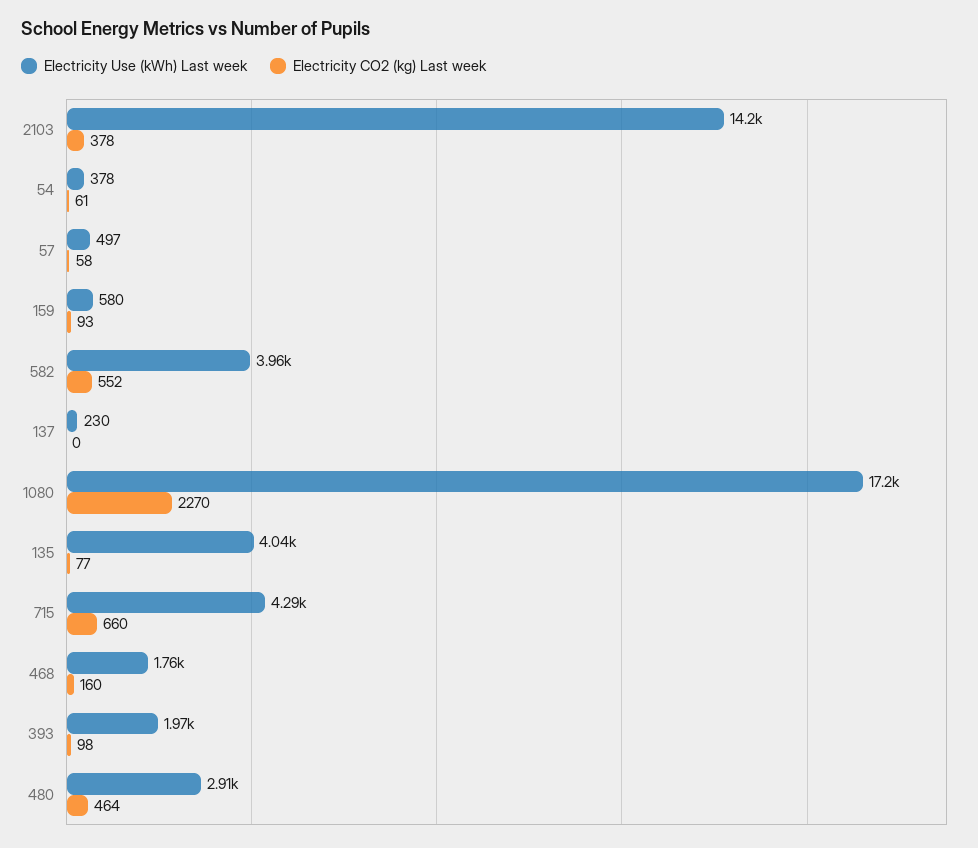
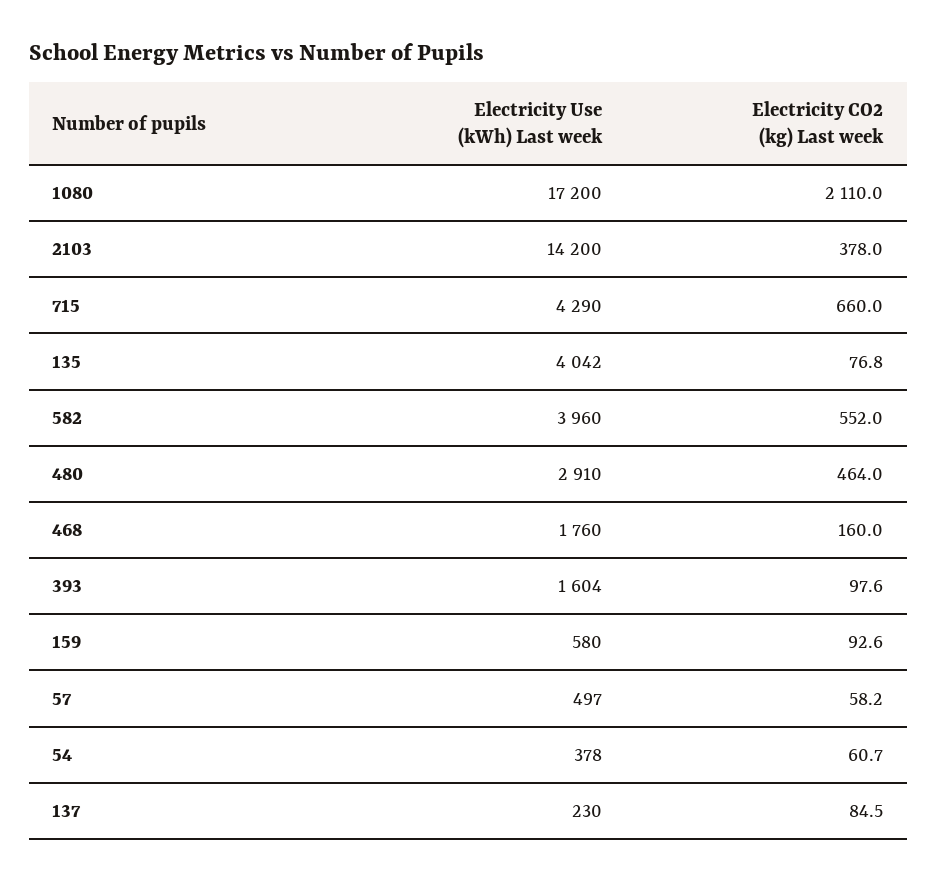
Electricity CO2 (kg) Last week, 137: 0 -> 84.5
Electricity CO2 (kg) Last week, 1080: 2270 -> 2110
Electricity Use (kWh) Last week, 393: 1970 -> 1604

